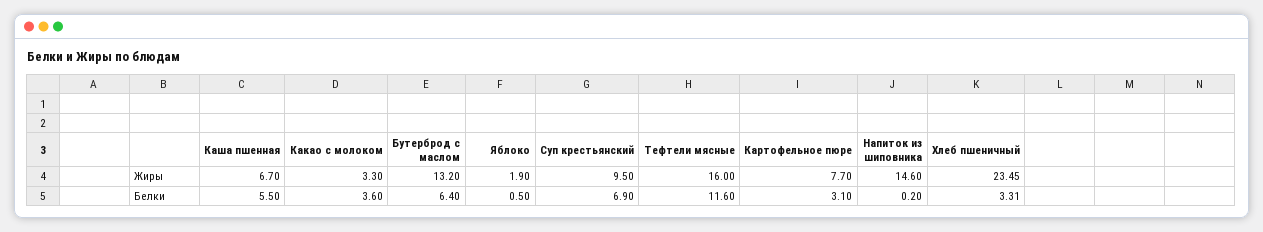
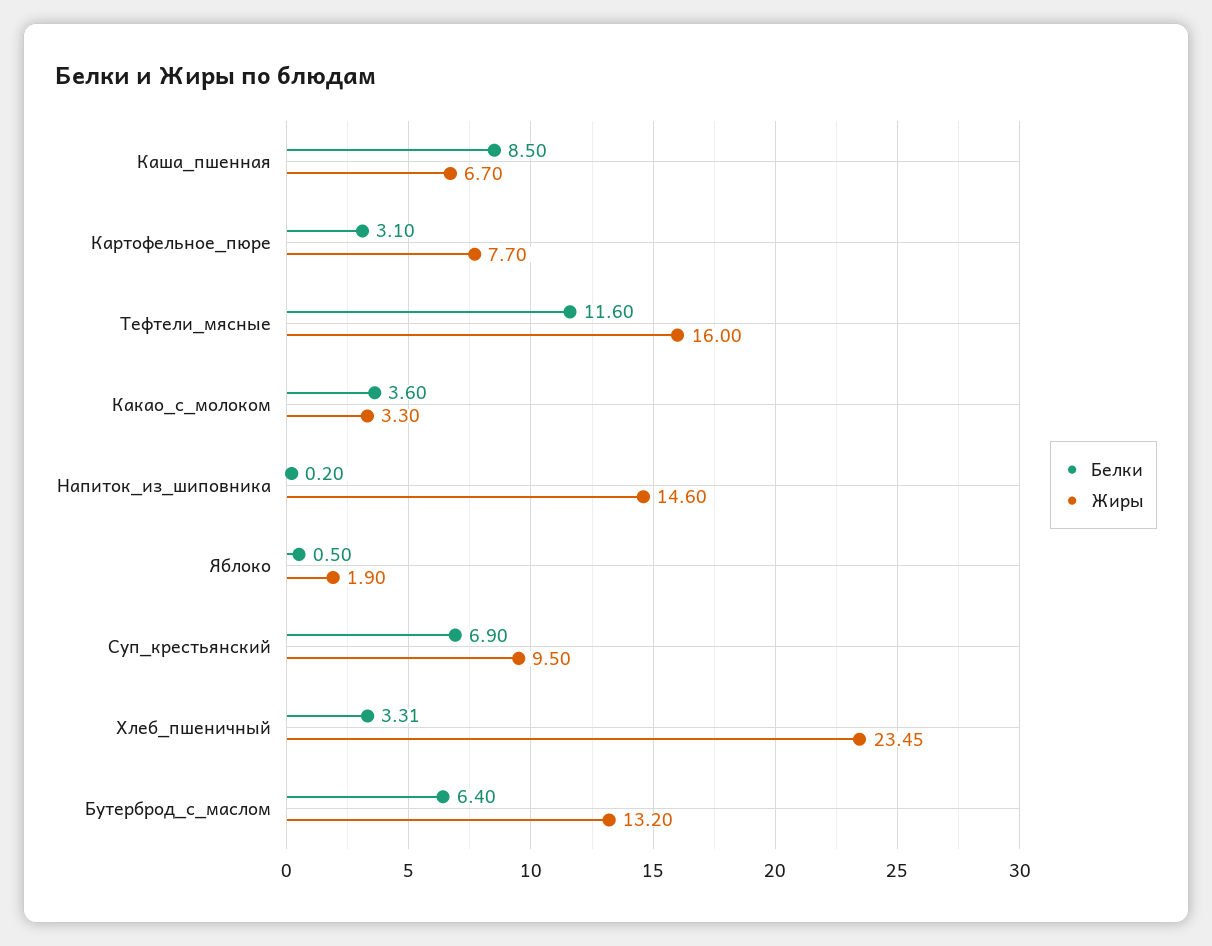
Белки, Каша пшенная: 5.5 -> 8.5

